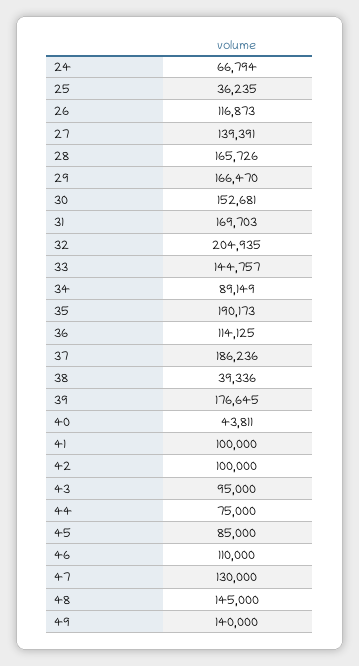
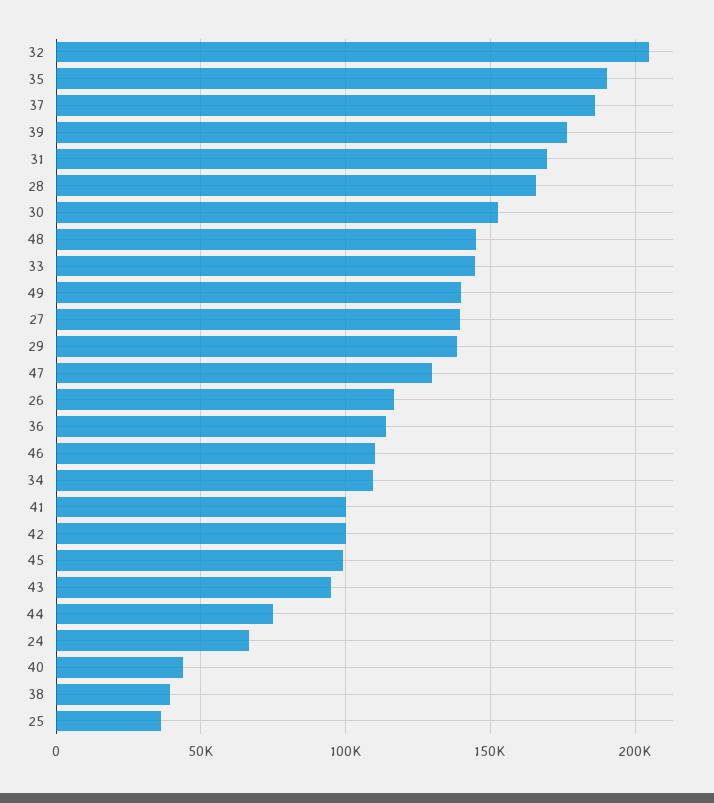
29: 166470 -> 140000
34: 89149 -> 110000
45: 85000 -> 100000

